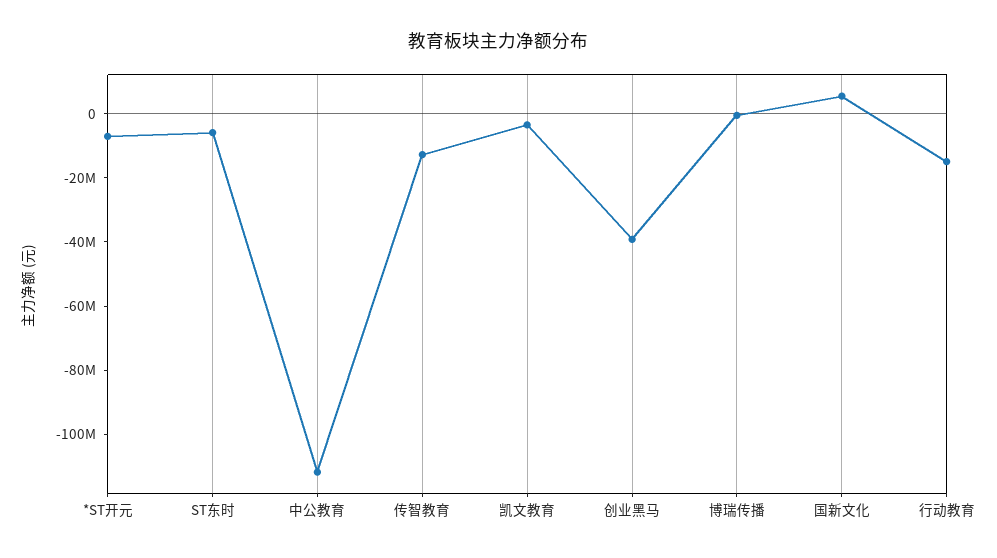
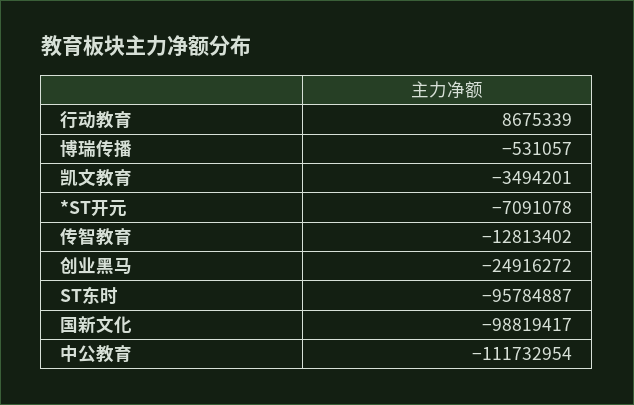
ST东时: -5000000 -> -95784887
创业黑马: -40000000 -> -24916272
国新文化: 5000000 -> -98819417
行动教育: -15000000 -> 8675339

